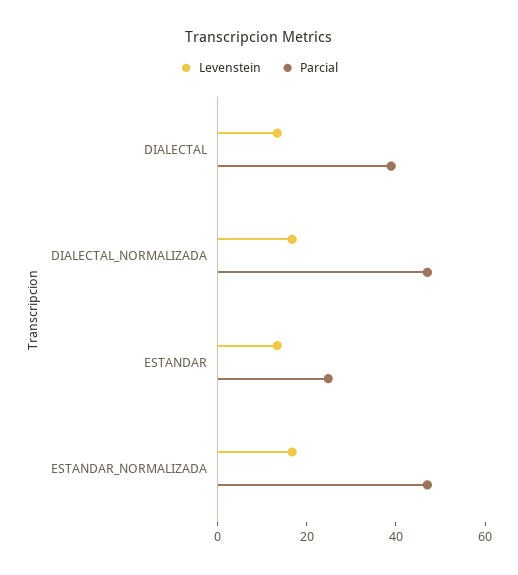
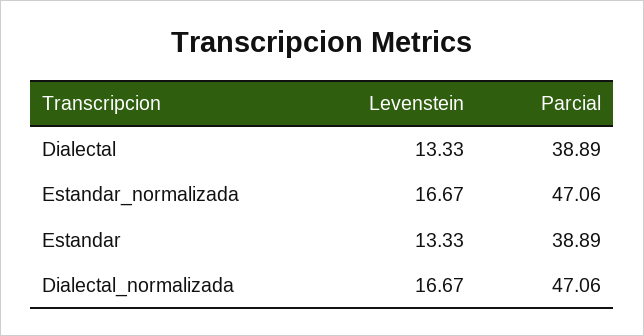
Parcial, ESTANDAR: 25 -> 38.89

